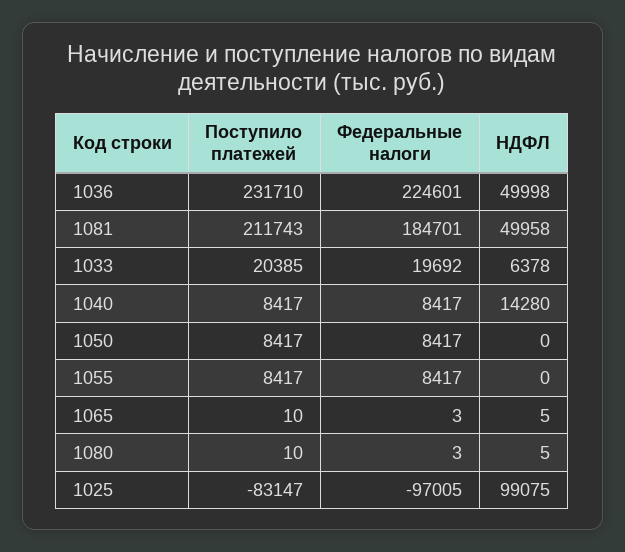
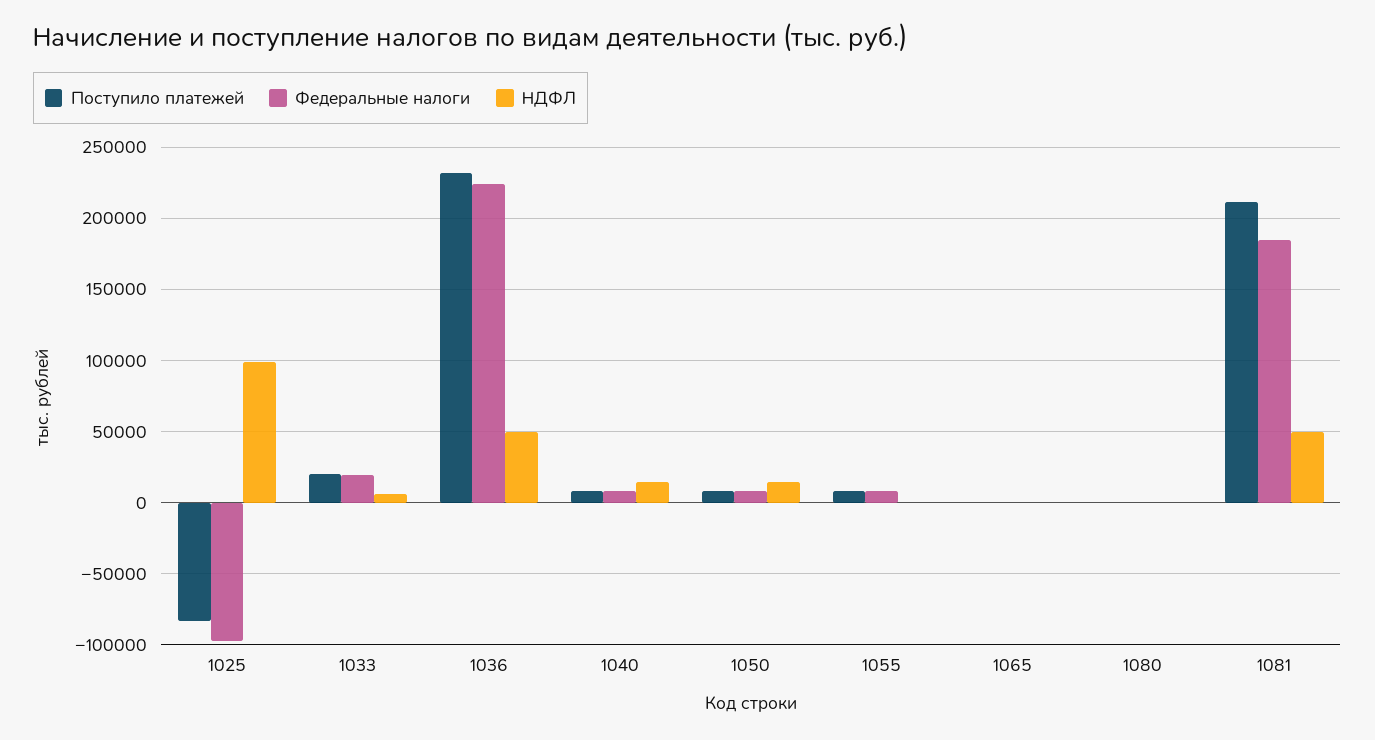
НДФЛ, 1050: 0 -> 15000

